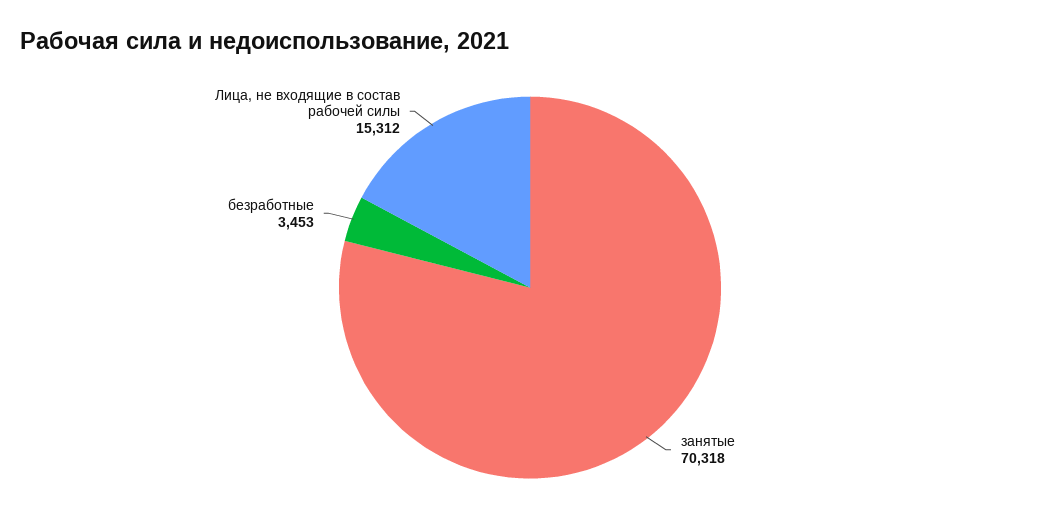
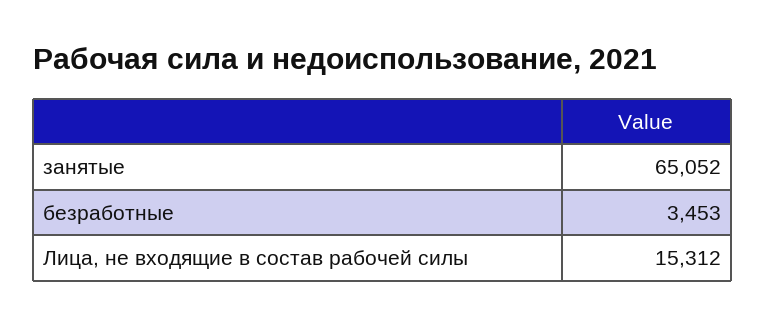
занятые: 70318 -> 65052

